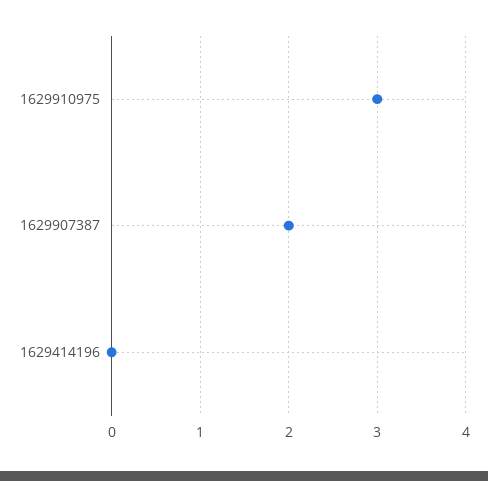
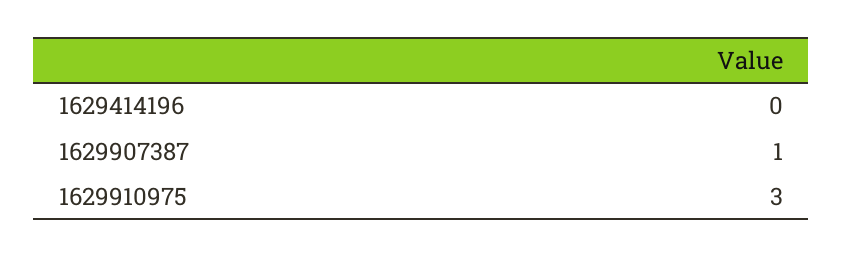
1629907387: 2 -> 1

